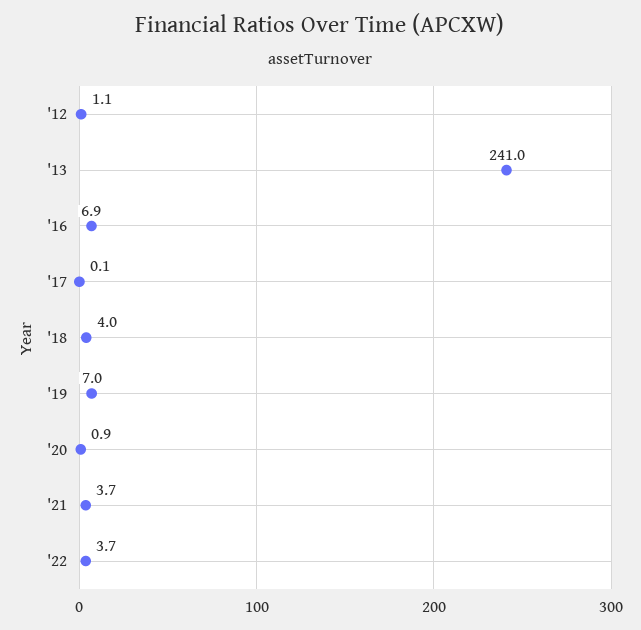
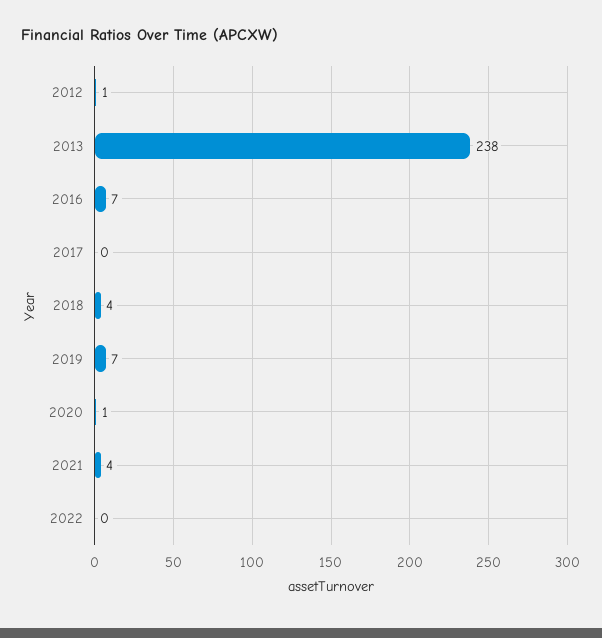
'13: 241 -> 238
'22: 3.7 -> 0

